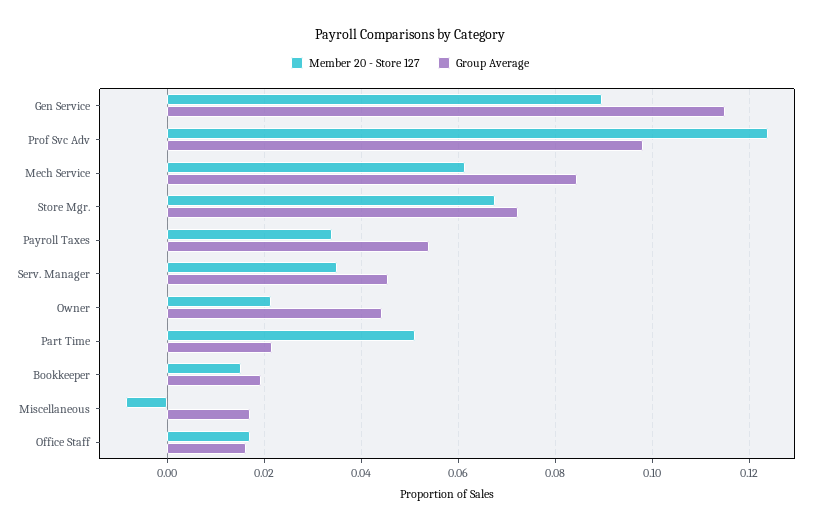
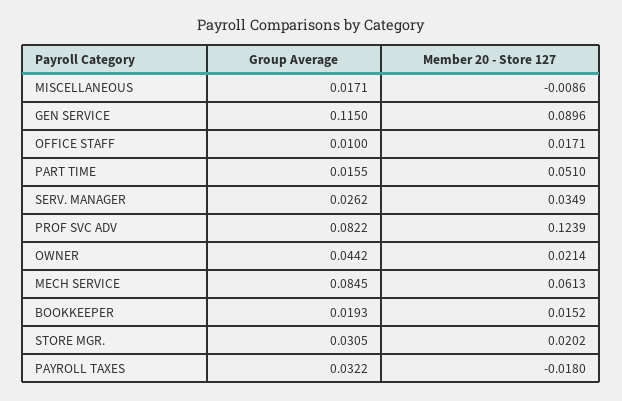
Group Average, Prof Svc Adv: 0.098 -> 0.0822
Member 20 - Store 127, Store Mgr.: 0.068 -> 0.0202
Group Average, Store Mgr.: 0.072 -> 0.0305
Member 20 - Store 127, Payroll Taxes: 0.034 -> -0.018
Group Average, Payroll Taxes: 0.054 -> 0.0322
Group Average, Serv. Manager: 0.046 -> 0.0262
Group Average, Part Time: 0.022 -> 0.0155
Group Average, Office Staff: 0.016 -> 0.01

